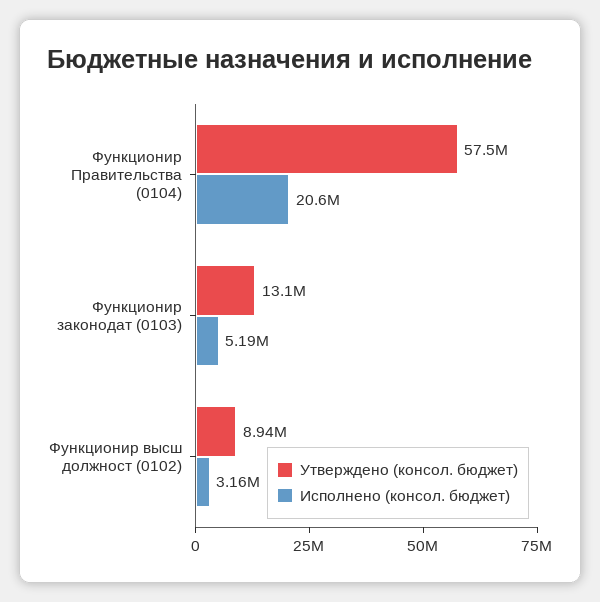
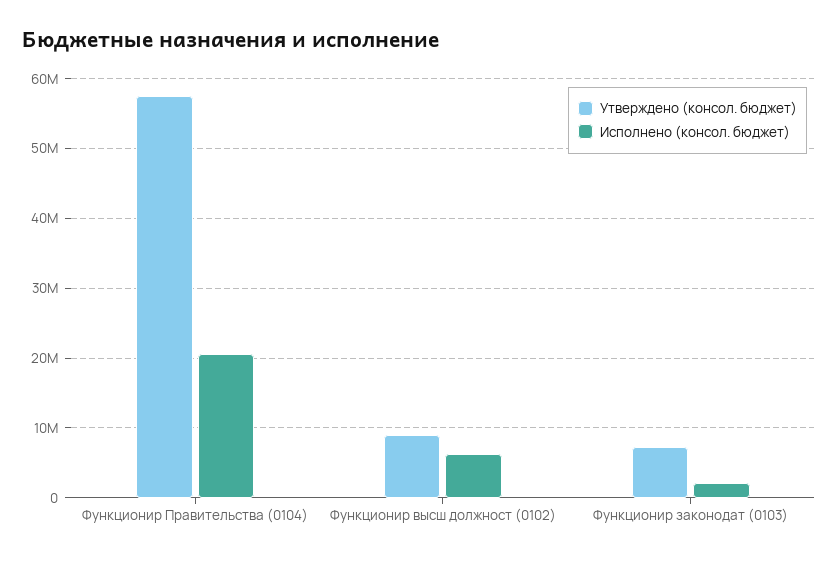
Утверждено (консол. бюджет), Функционир законодат (0103): 13100000 -> 7000000
Исполнено (консол. бюджет), Функционир законодат (0103): 5190000 -> 2000000
Исполнено (консол. бюджет), Функционир высш должност (0102): 3160000 -> 6000000

